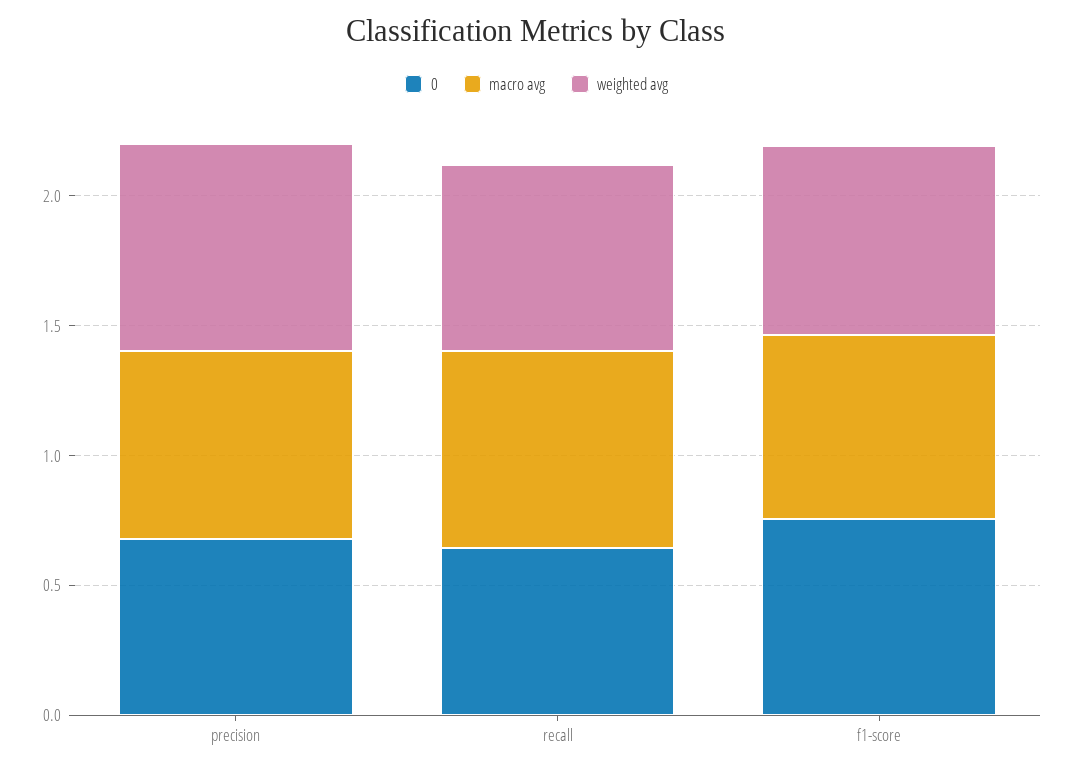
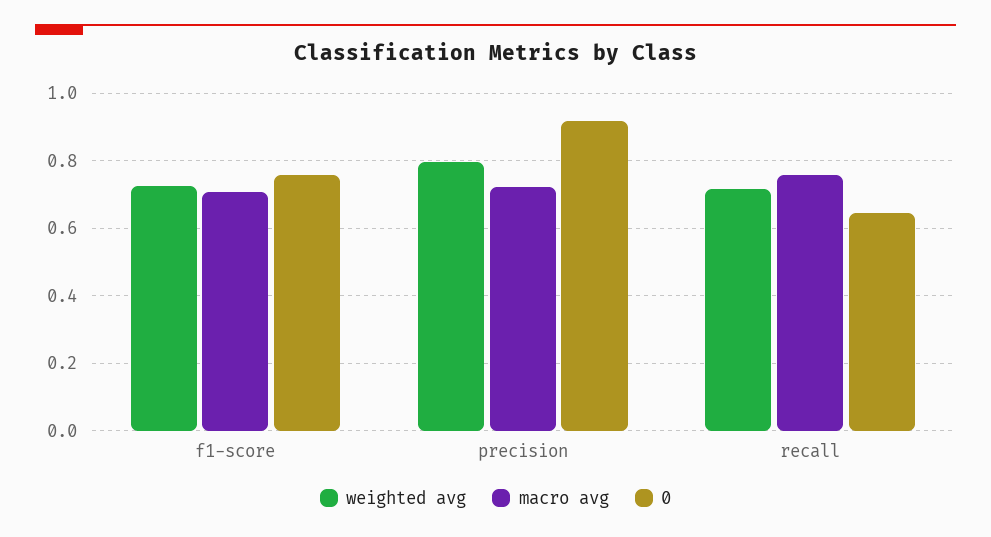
0, precision: 0.7 -> 0.92

